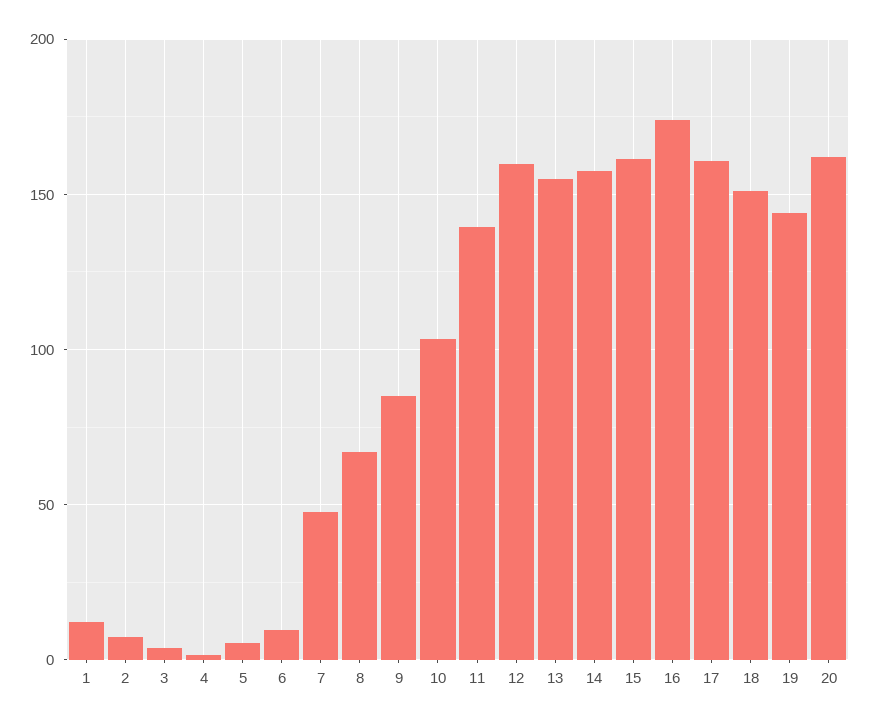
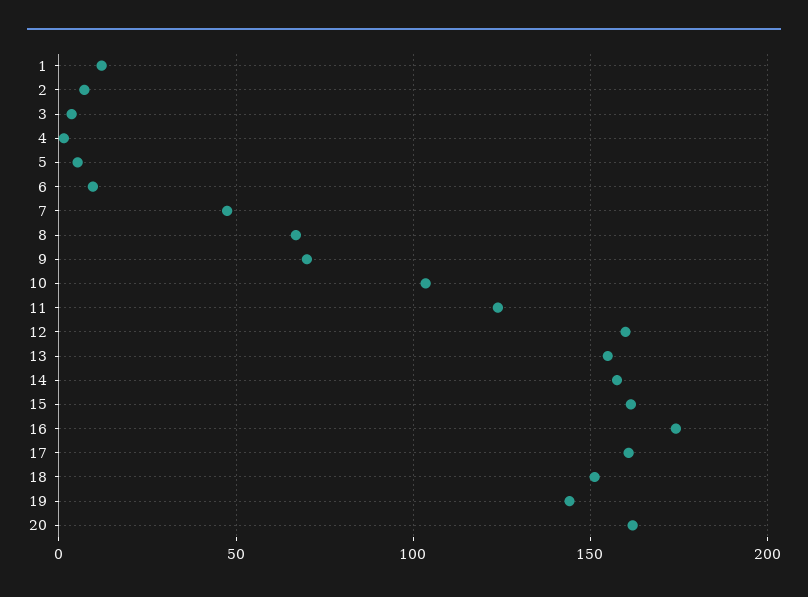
9: 85 -> 70
11: 140 -> 125

